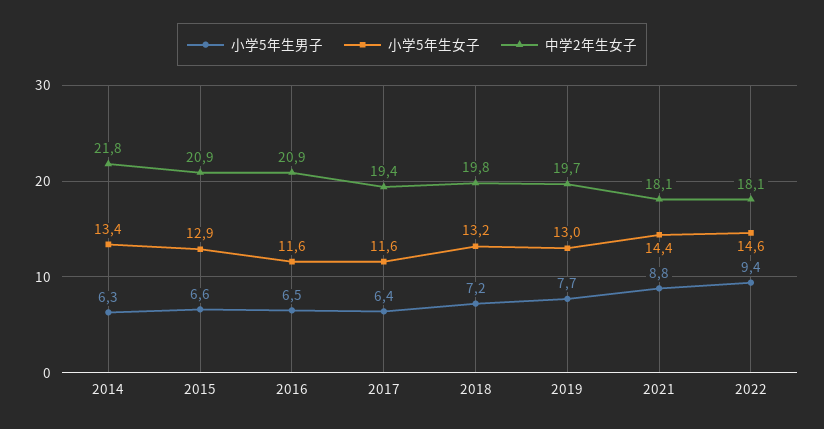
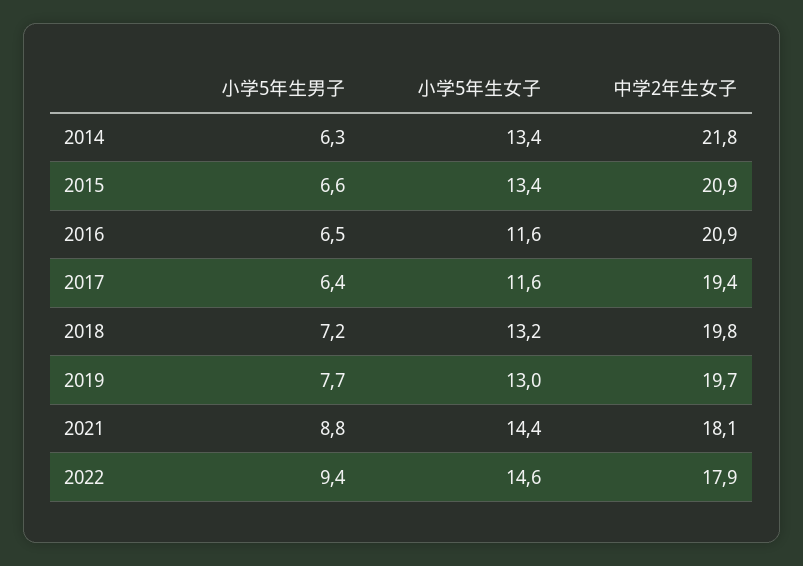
小学5年生女子, 2015: 12.9 -> 13.4
中学2年生女子, 2022: 18.1 -> 17.9

